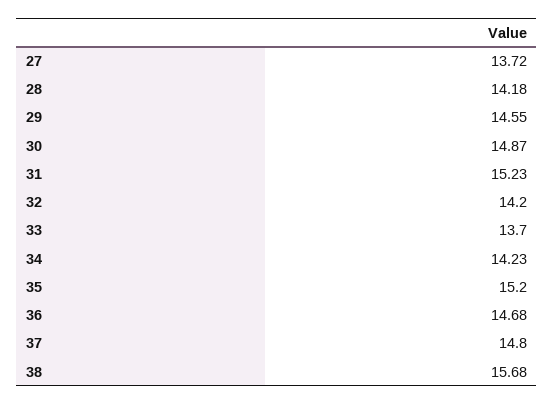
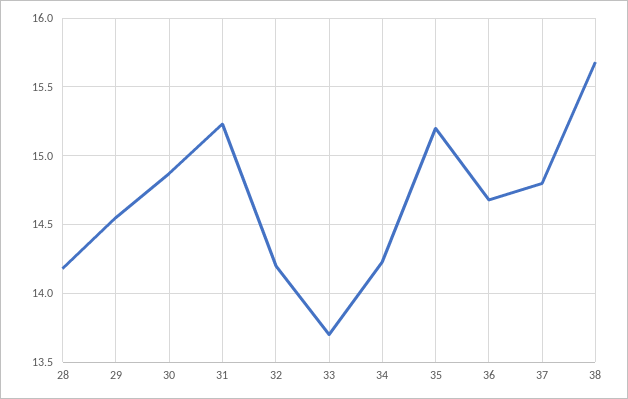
27: 13.72 -> none

